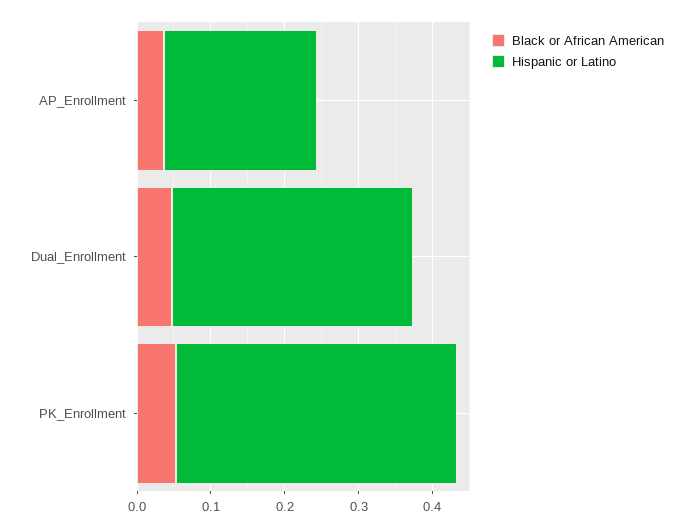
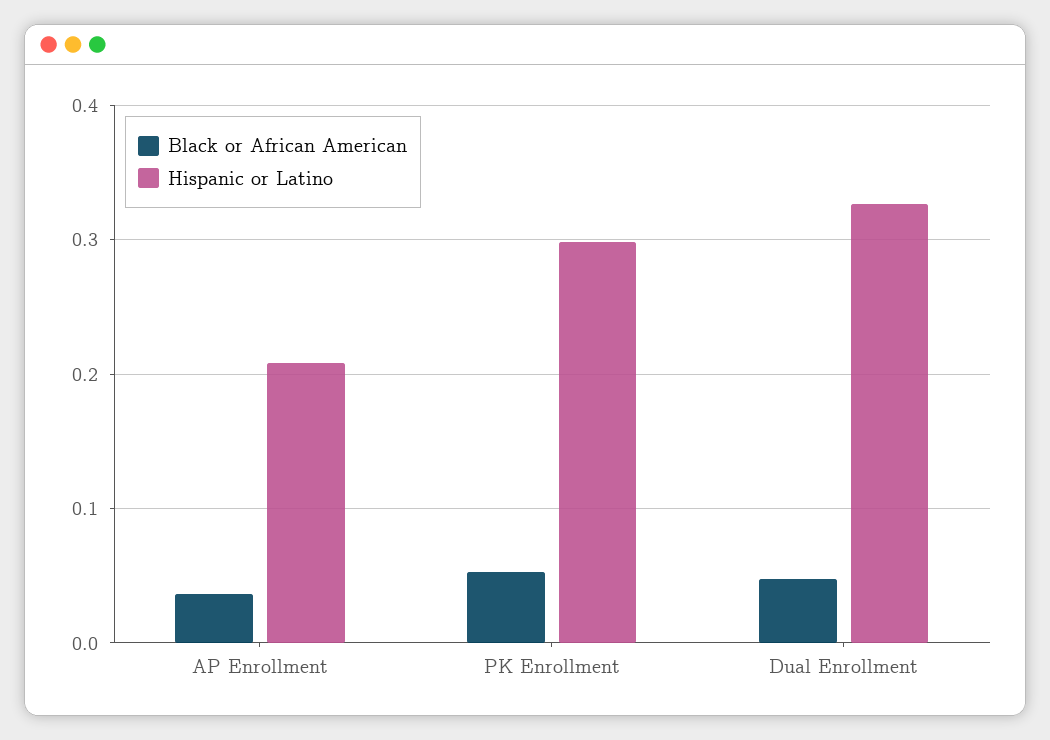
Hispanic or Latino, PK_Enrollment: 0.38 -> 0.3

